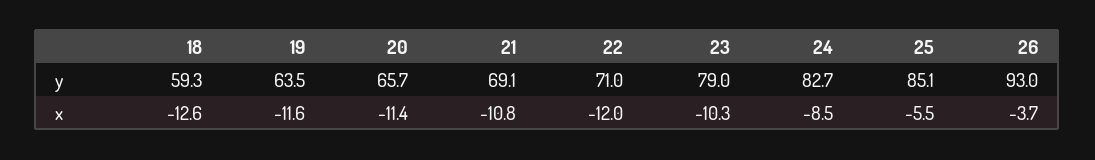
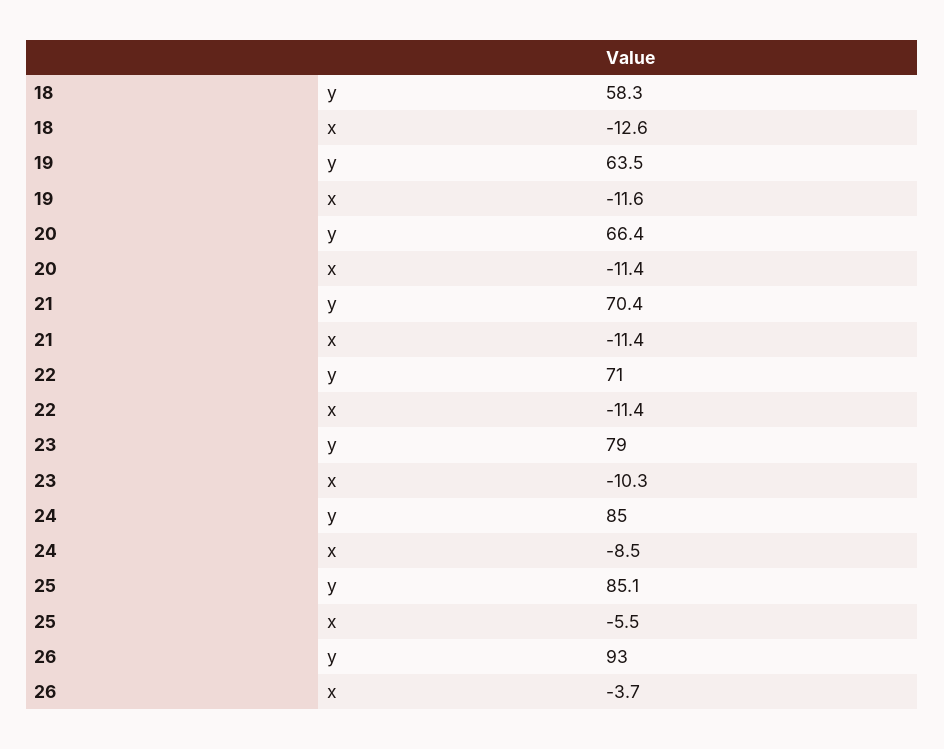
18, y: 59.3 -> 58.3
20, y: 65.7 -> 66.4
21, y: 69.1 -> 70.4
24, y: 82.7 -> 85
21, x: -10.8 -> -11.4
22, x: -12 -> -11.4

